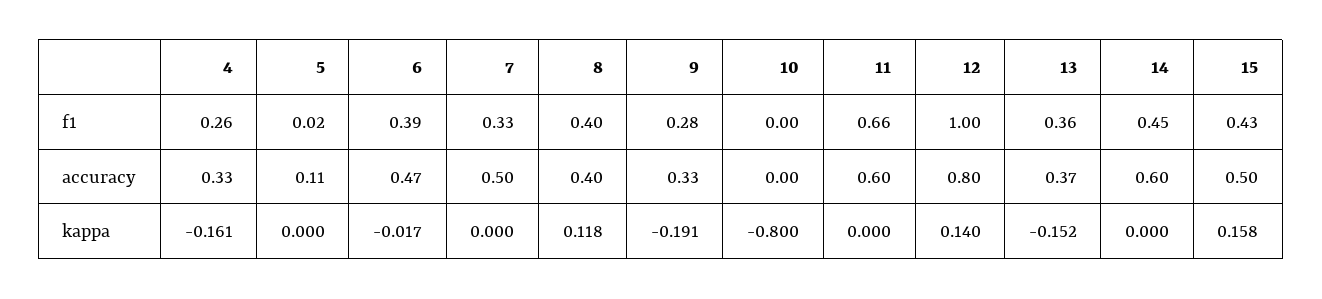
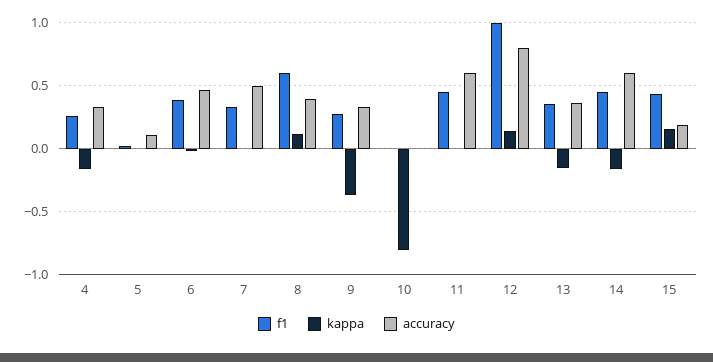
f1, 8: 0.4 -> 0.6
f1, 11: 0.66 -> 0.45
accuracy, 15: 0.5 -> 0.2
kappa, 9: -0.191 -> -0.35
kappa, 14: 0 -> -0.15

